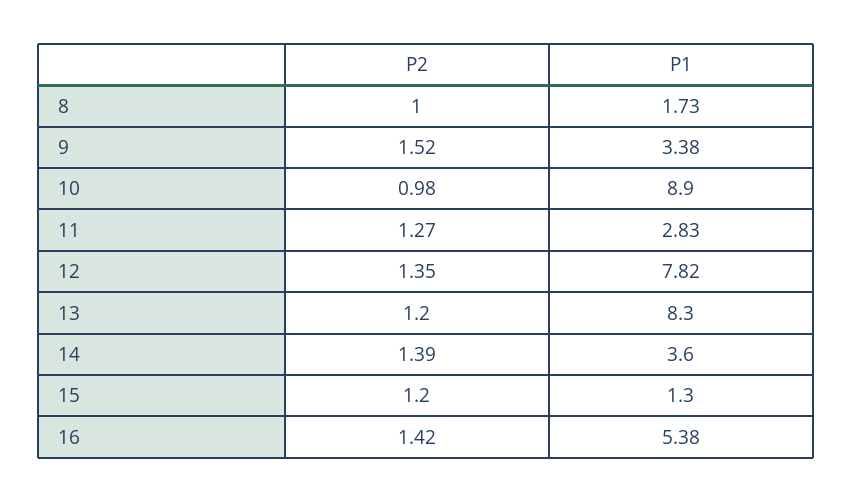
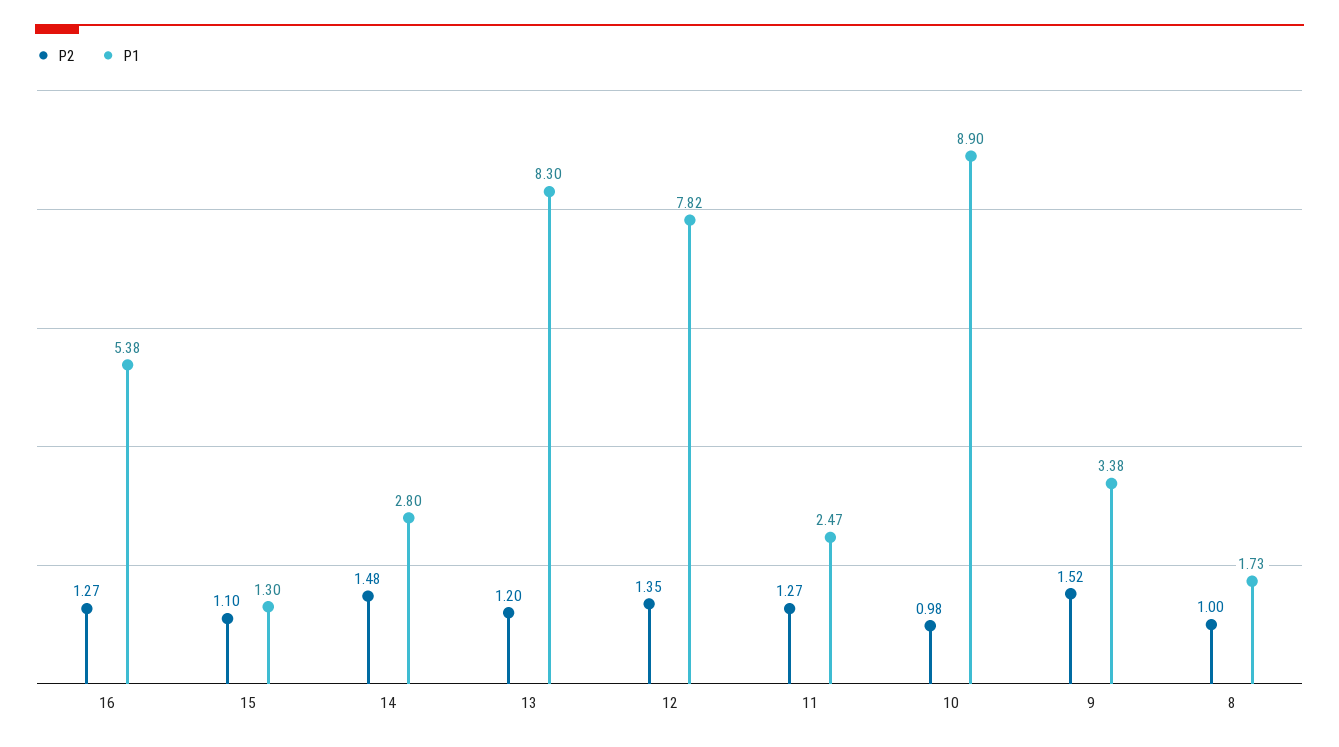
P1, 11: 2.83 -> 2.47
P2, 14: 1.39 -> 1.48
P1, 14: 3.6 -> 2.8
P2, 15: 1.2 -> 1.1
P2, 16: 1.42 -> 1.27

